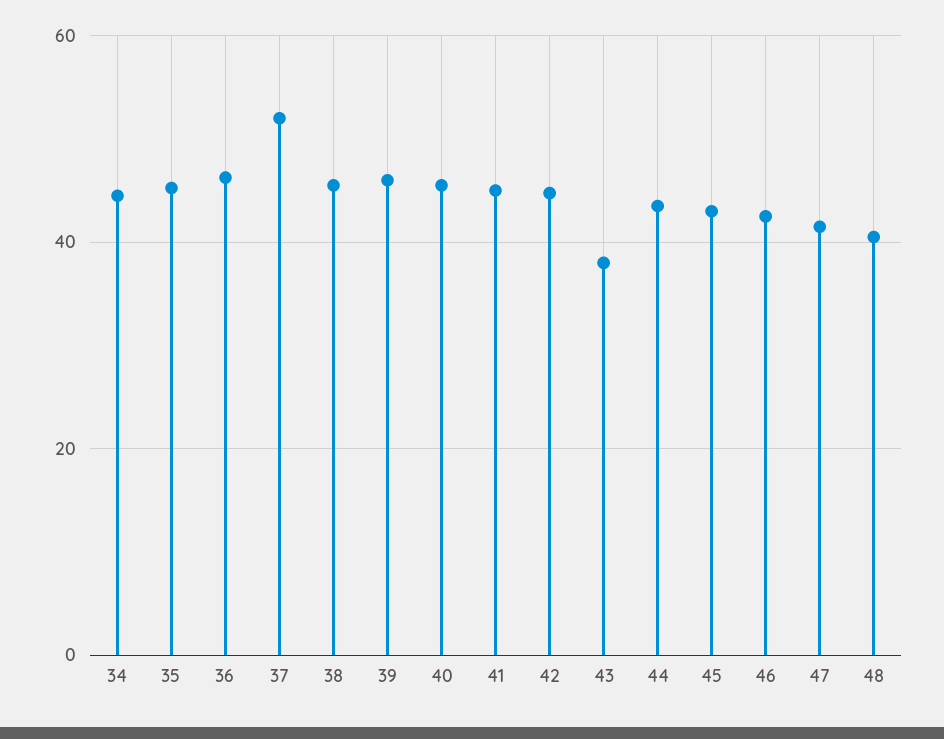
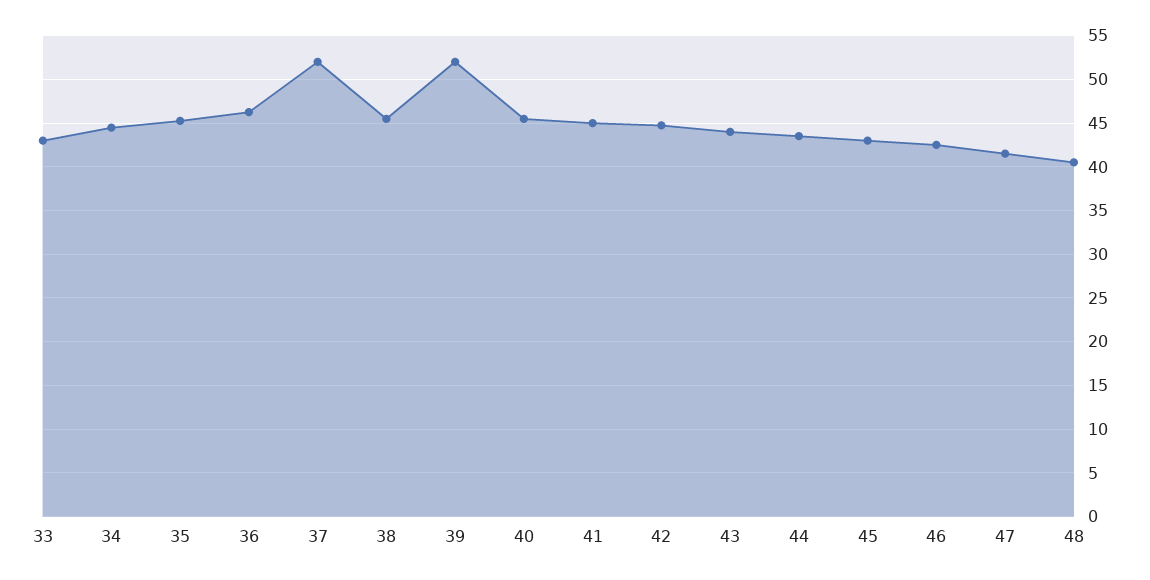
39: 46 -> 52
43: 38 -> 44
33: none -> 43

